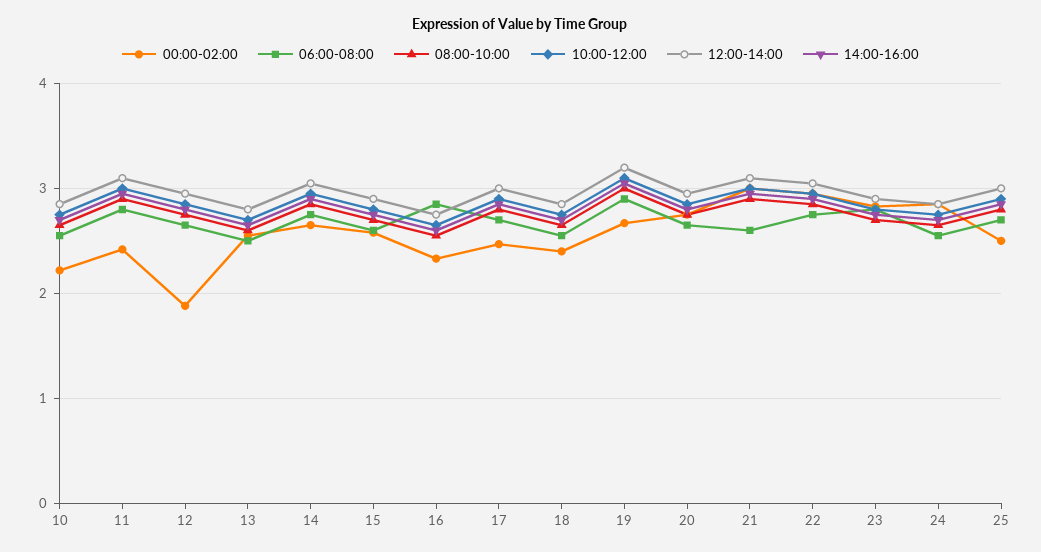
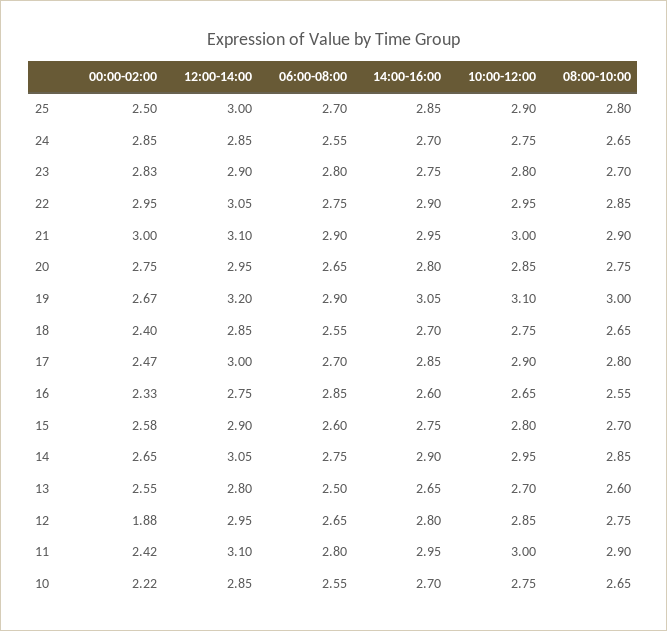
06:00-08:00, 21: 2.6 -> 2.9

